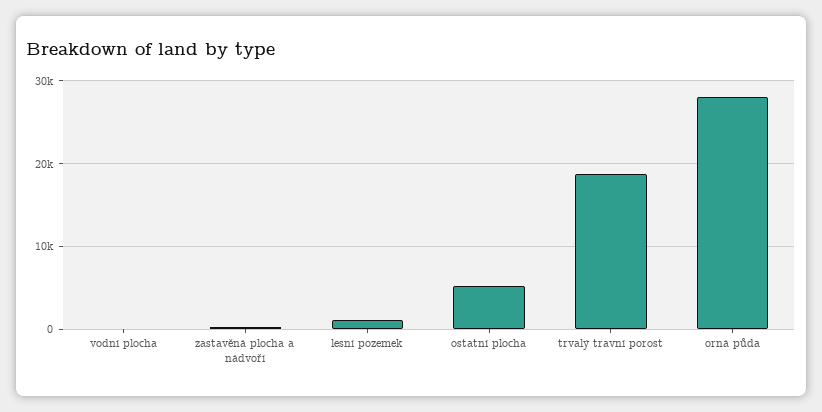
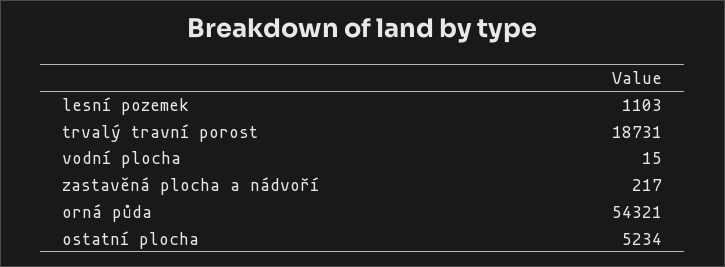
orná půda: 28000 -> 54321

